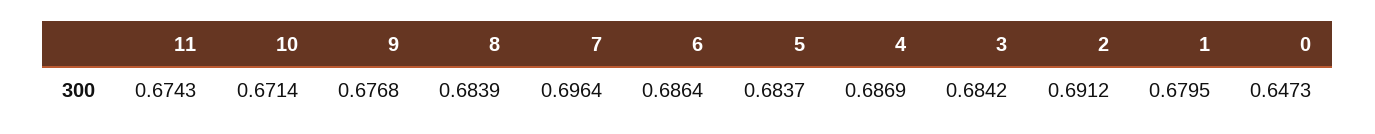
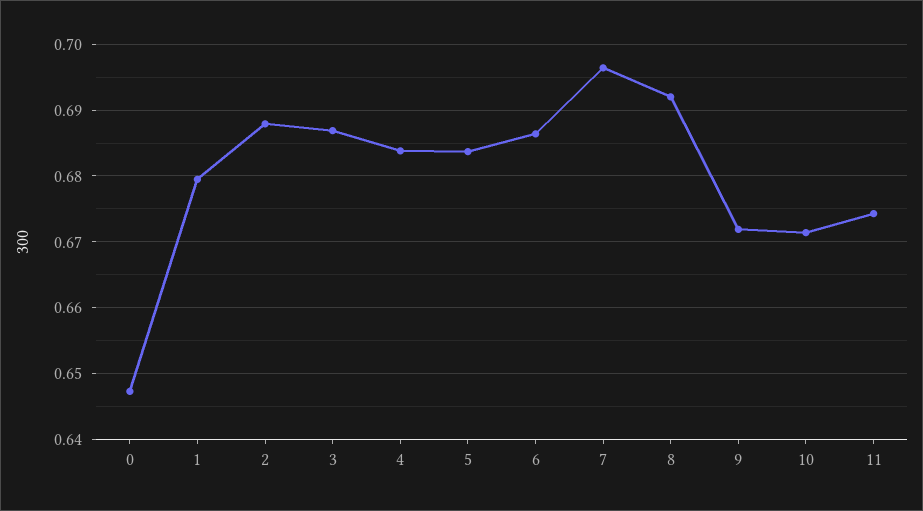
9: 0.6768 -> 0.672
8: 0.6839 -> 0.692
4: 0.6869 -> 0.684
3: 0.6842 -> 0.687
2: 0.6912 -> 0.688

